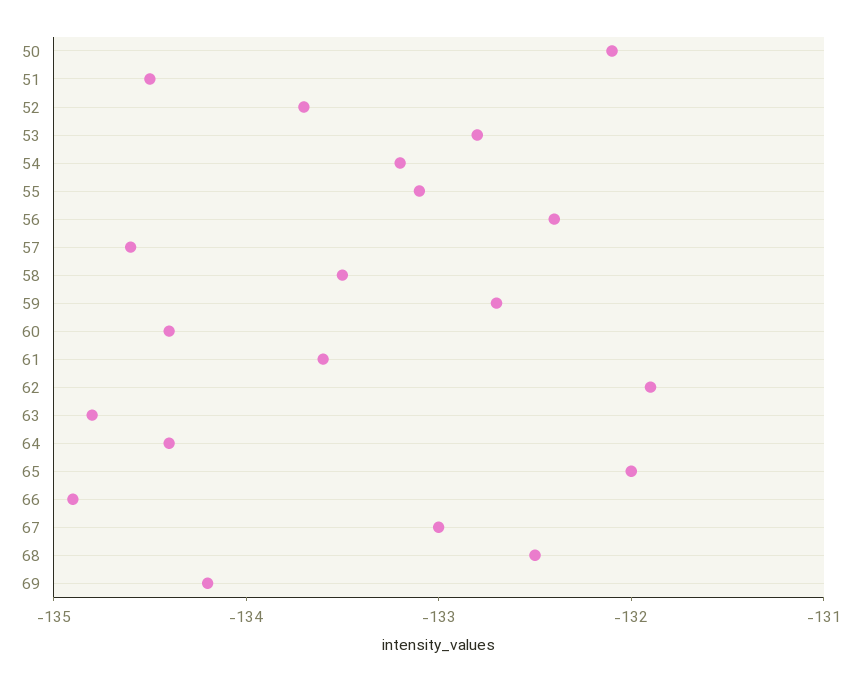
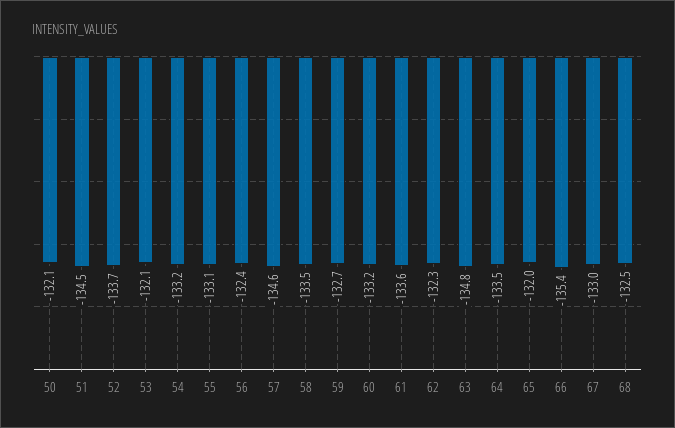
53: -132.8 -> -132.1
60: -134.4 -> -133.2
62: -131.9 -> -132.3
64: -134.4 -> -133.5
66: -134.9 -> -135.4
69: -134.2 -> none

